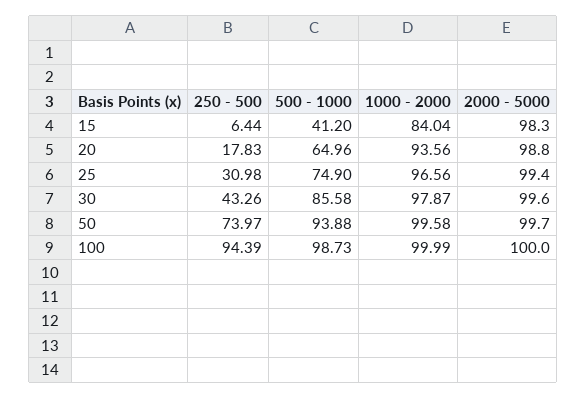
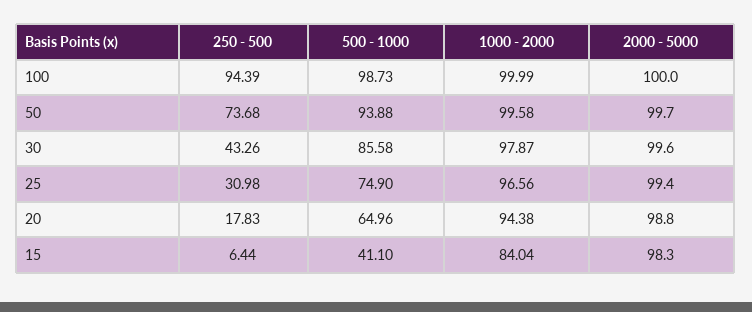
500 - 1000, 15: 41.2 -> 41.1
1000 - 2000, 20: 93.56 -> 94.38
250 - 500, 50: 73.97 -> 73.68

